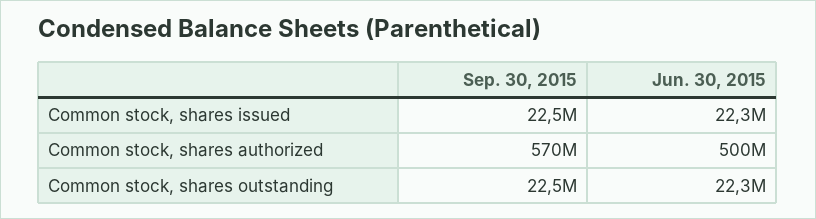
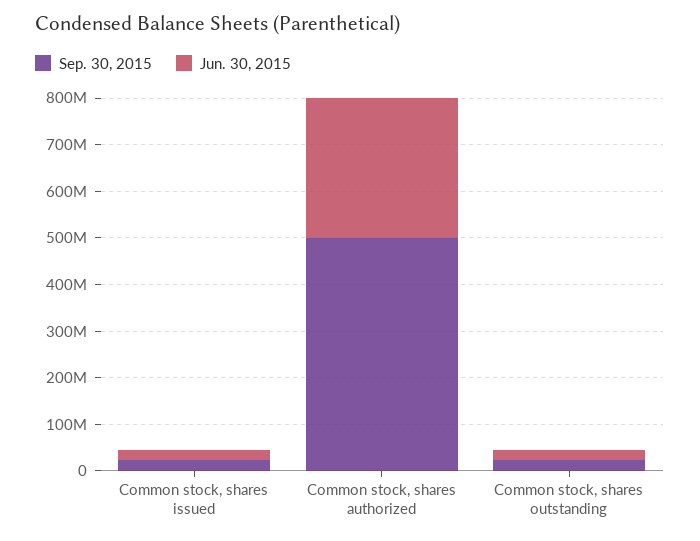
Sep. 30, 2015, Common stock, shares authorized: 570000000 -> 500000000
Jun. 30, 2015, Common stock, shares authorized: 500000000 -> 300000000

